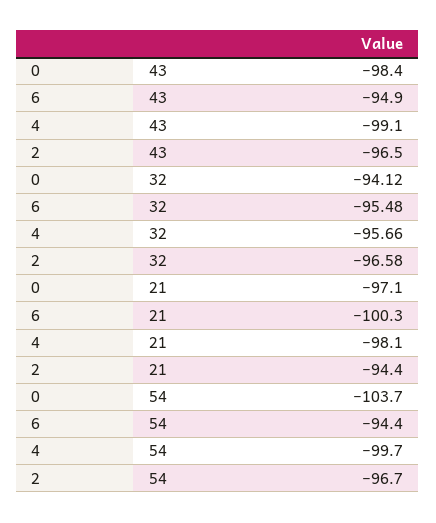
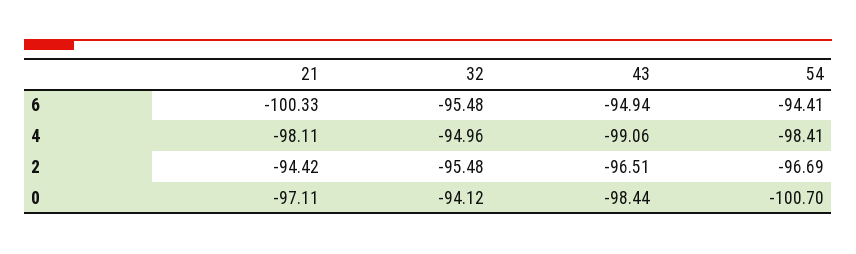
4, 32: -95.66 -> -94.96
2, 32: -96.58 -> -95.48
0, 54: -103.7 -> -100.7
4, 54: -99.7 -> -98.41

